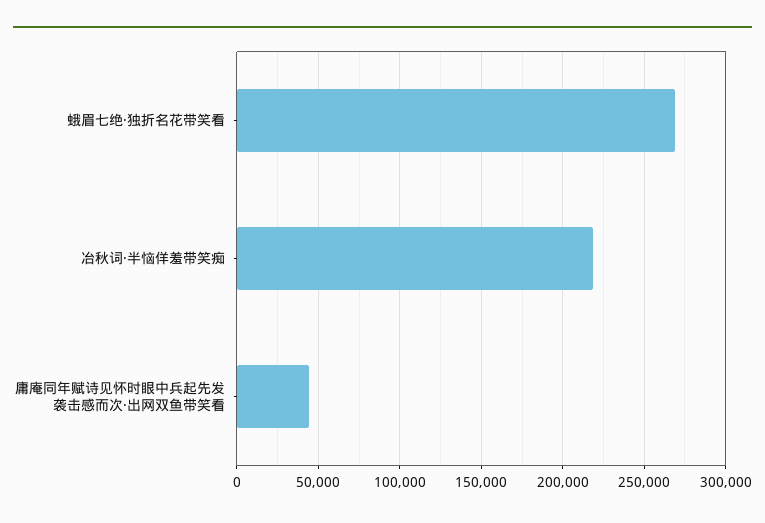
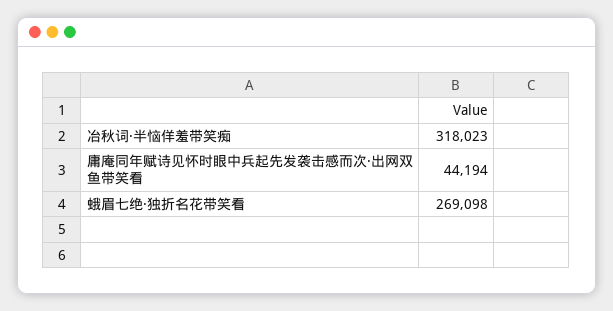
冶秋词·半恼佯羞带笑痴: 220000 -> 318023

